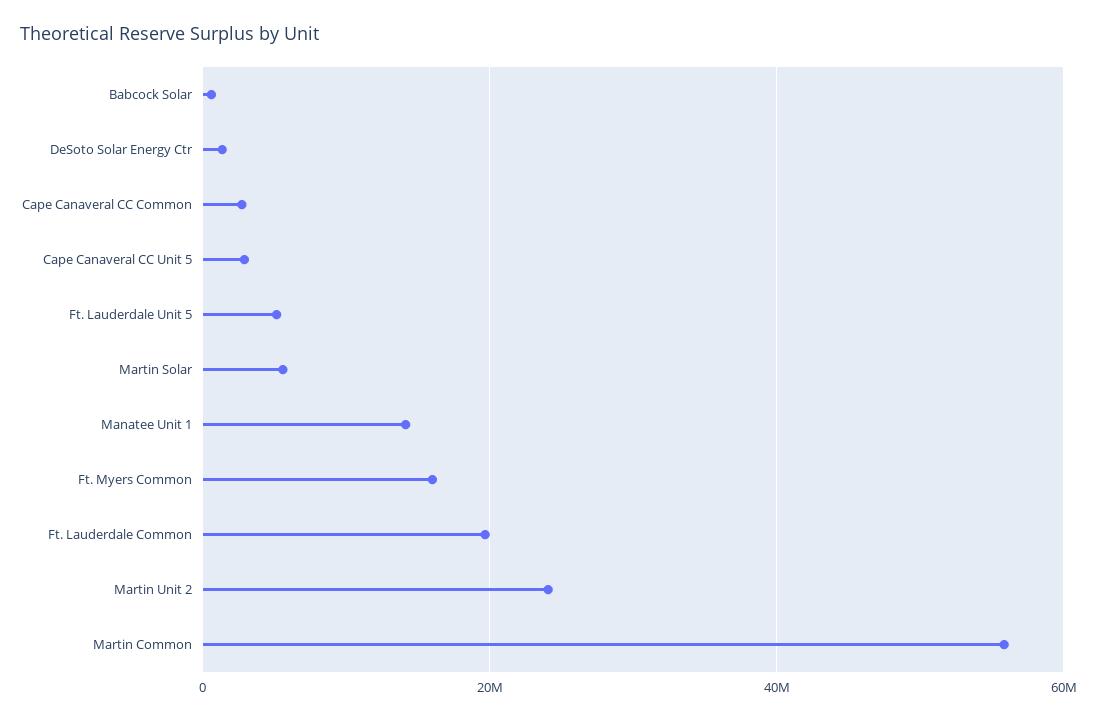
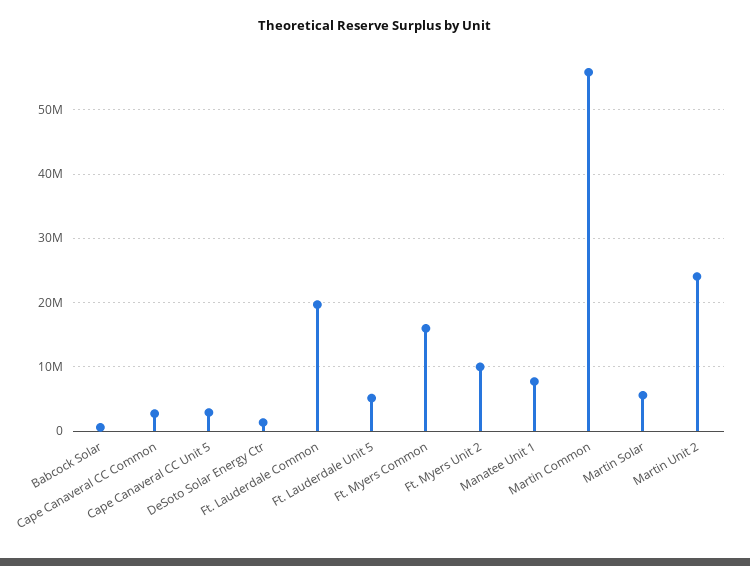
Manatee Unit 1: 14000000 -> 8000000
Ft. Myers Unit 2: none -> 10000000

